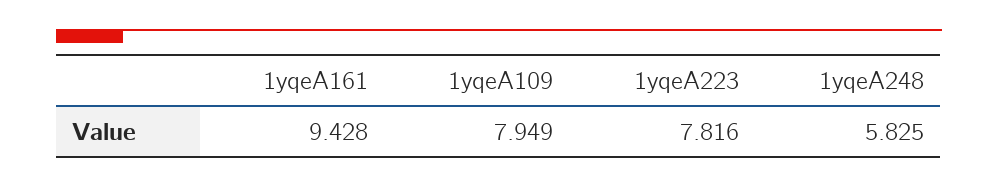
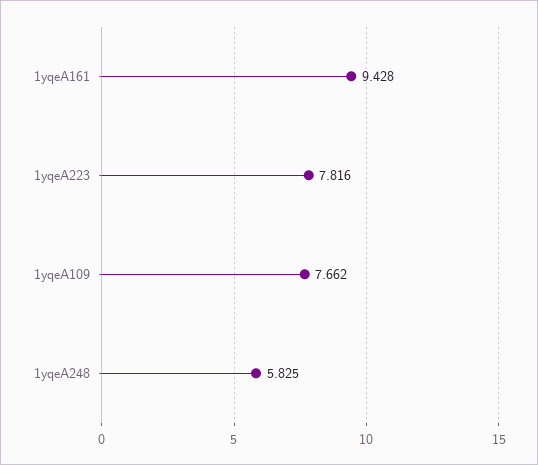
1yqeA109: 7.949 -> 7.662

